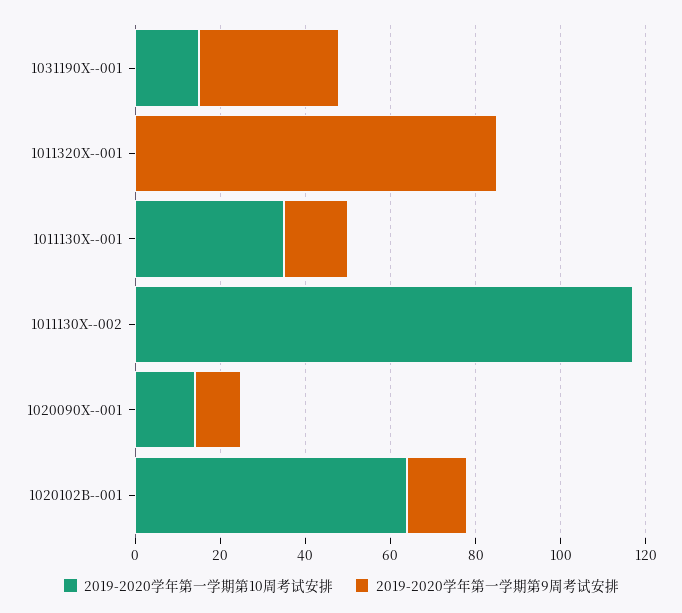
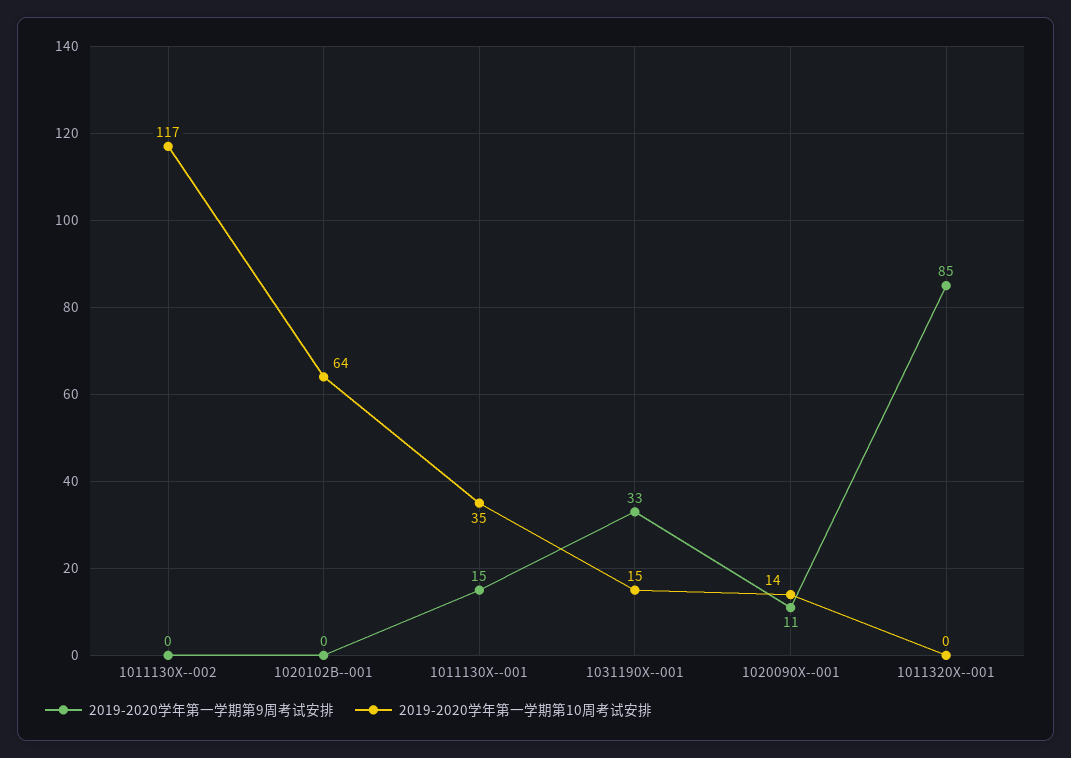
2019-2020学年第一学期第9周考试安排, 1020102B--001: 15 -> 0

